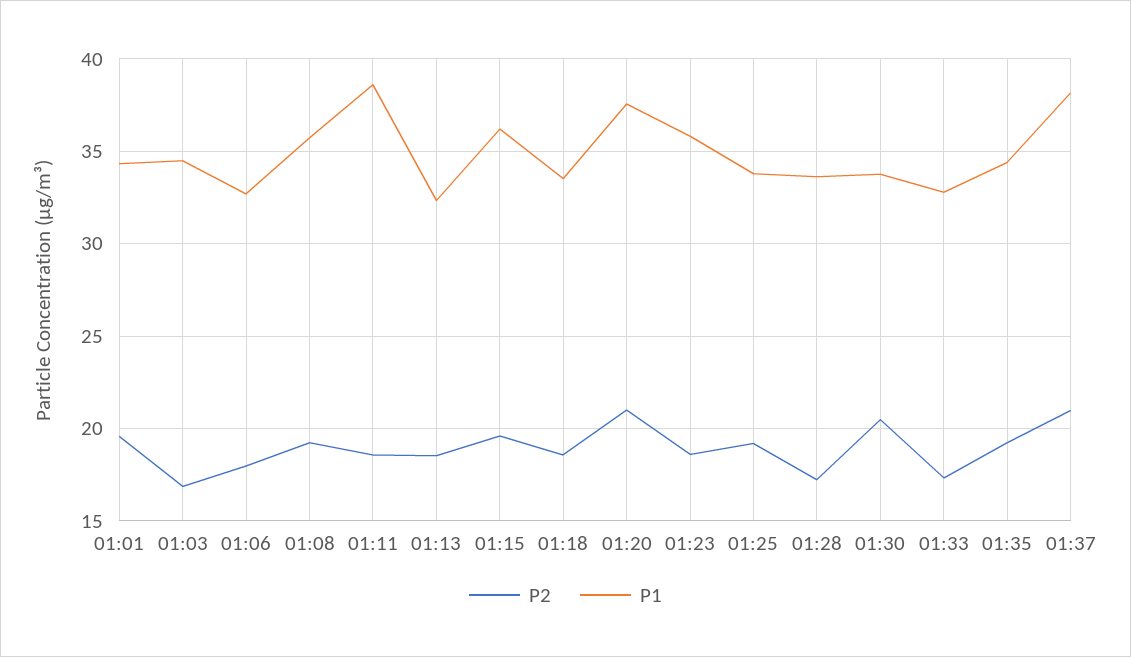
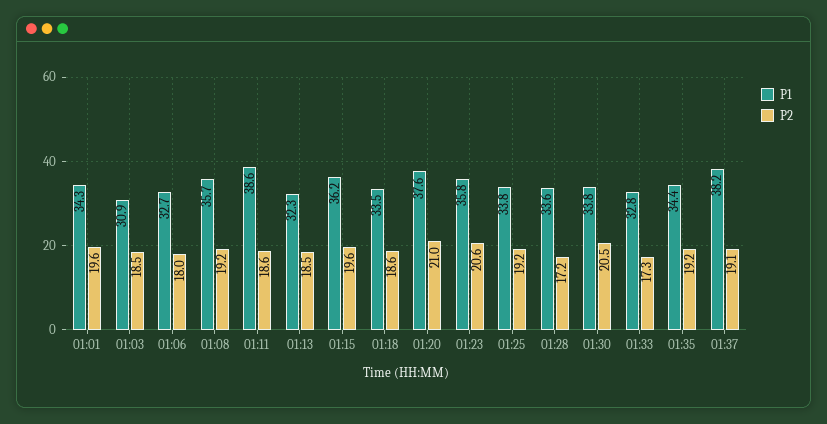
P2, 01:03: 17 -> 18.5
P1, 01:03: 34.5 -> 30.9
P2, 01:23: 18.5 -> 20.6
P2, 01:37: 21 -> 19.1

